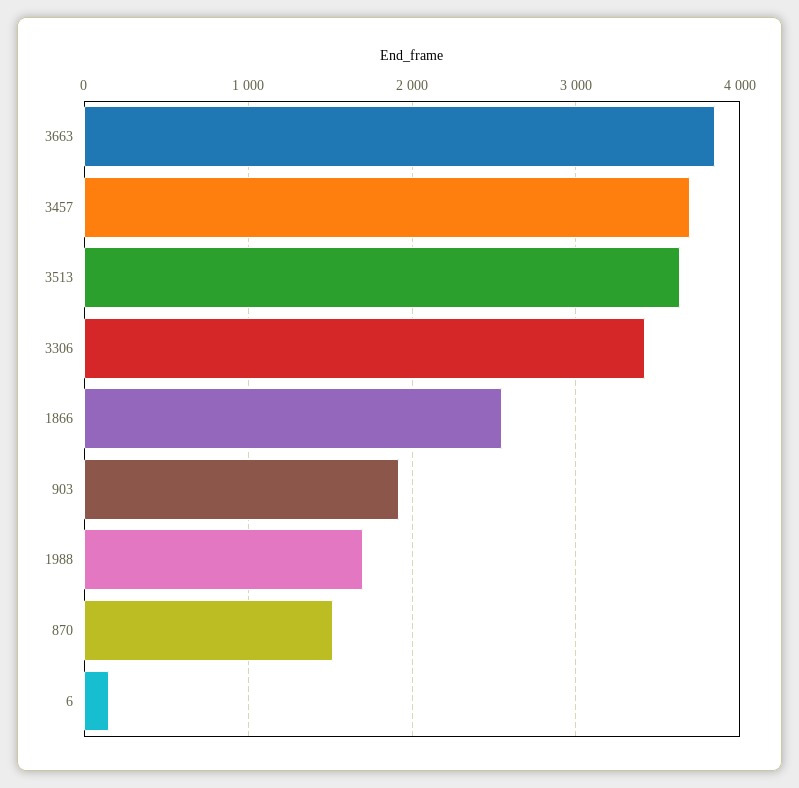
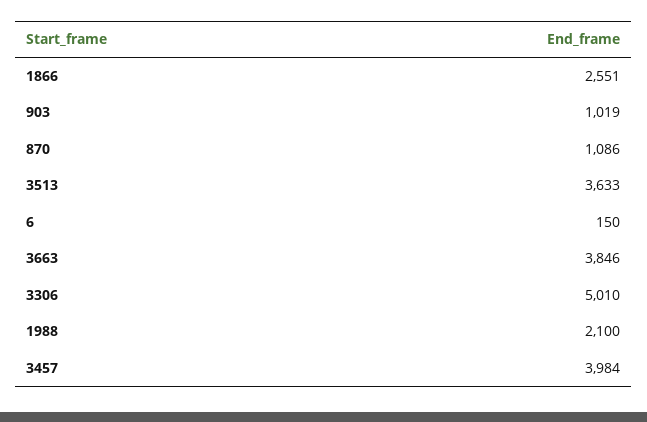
3457: 3700 -> 3984
3306: 3400 -> 5010
903: 1900 -> 1019
1988: 1700 -> 2100
870: 1500 -> 1086

